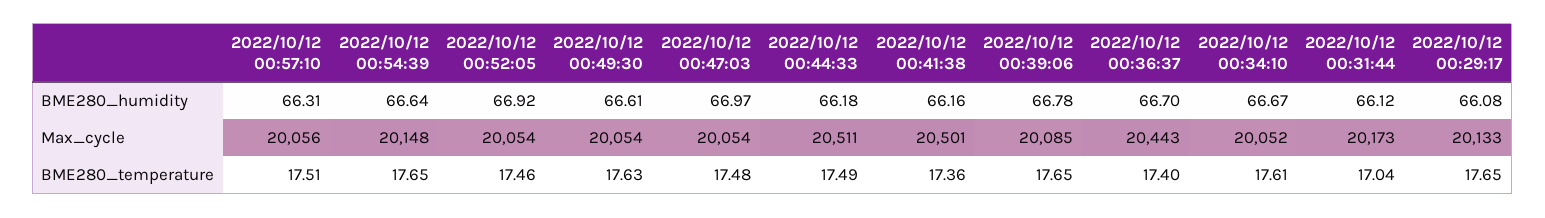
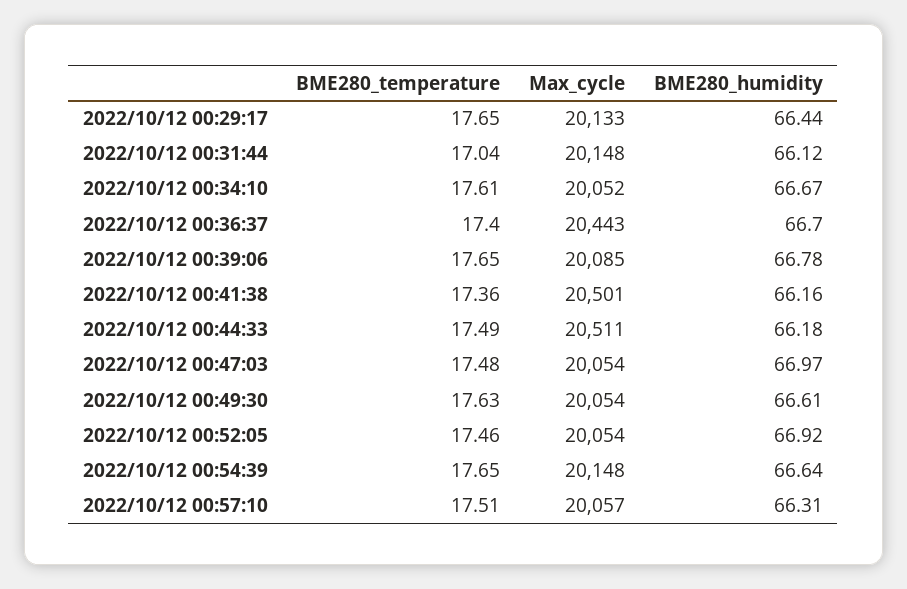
2022/10/12 00:29:17, BME280_humidity: 66.08 -> 66.44
2022/10/12 00:57:10, Max_cycle: 20056 -> 20057
2022/10/12 00:31:44, Max_cycle: 20173 -> 20148

